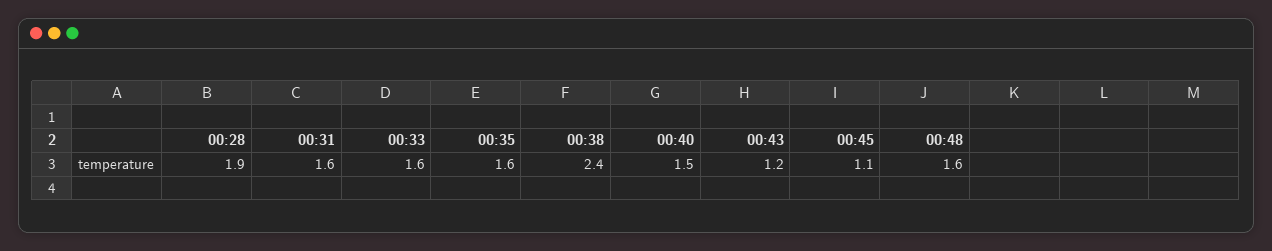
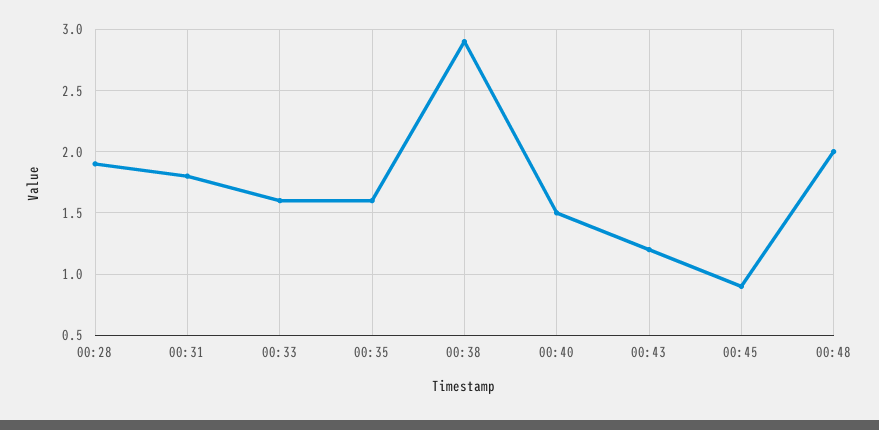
00:31: 1.6 -> 1.8
00:38: 2.4 -> 2.9
00:45: 1.1 -> 0.9
00:48: 1.6 -> 2

